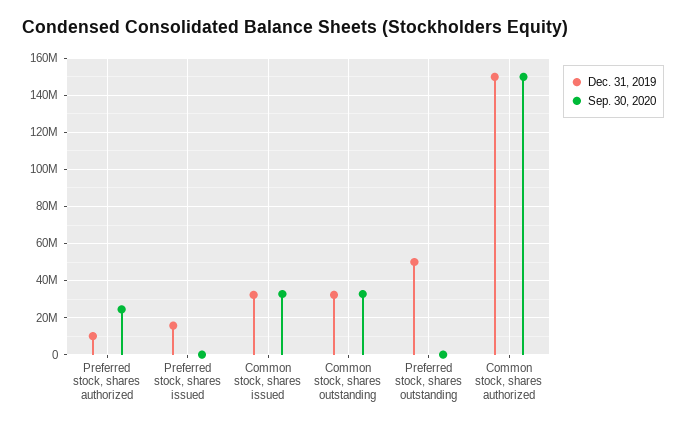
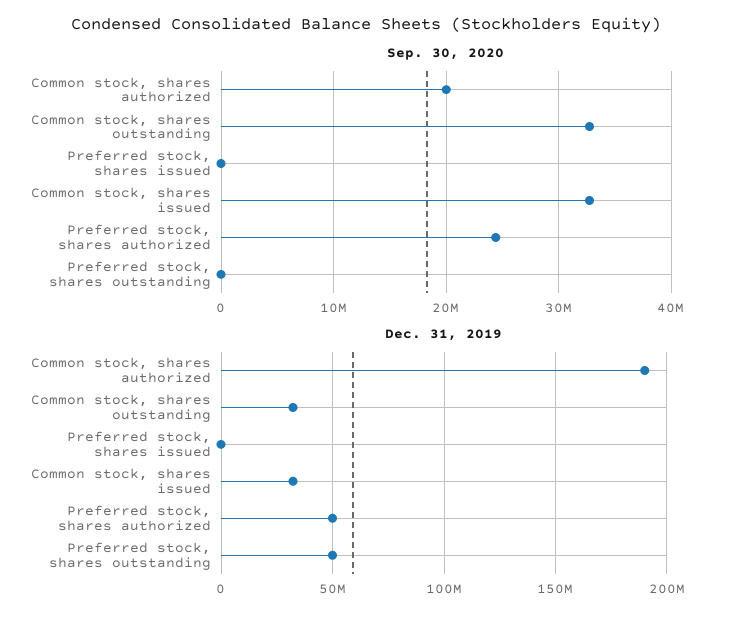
Dec. 31, 2019, Preferred stock, shares authorized: 10000000 -> 50000000
Dec. 31, 2019, Preferred stock, shares issued: 15000000 -> 0
Dec. 31, 2019, Common stock, shares authorized: 150000000 -> 190000000
Sep. 30, 2020, Common stock, shares authorized: 150000000 -> 20000000

